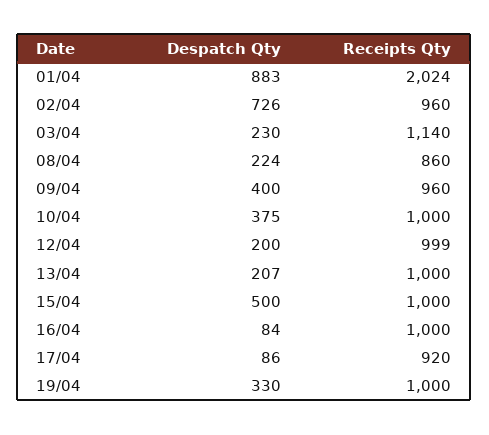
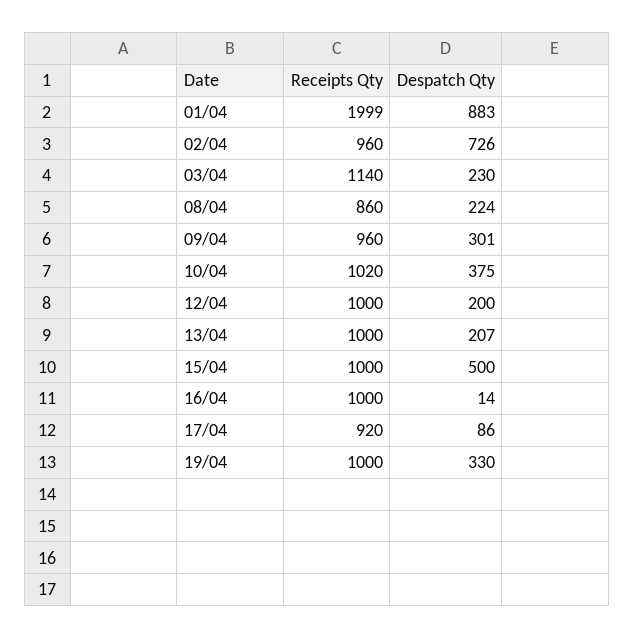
Receipts Qty, 01/04: 2024 -> 1999
Despatch Qty, 09/04: 400 -> 301
Receipts Qty, 10/04: 1000 -> 1020
Receipts Qty, 12/04: 999 -> 1000
Despatch Qty, 16/04: 84 -> 14

